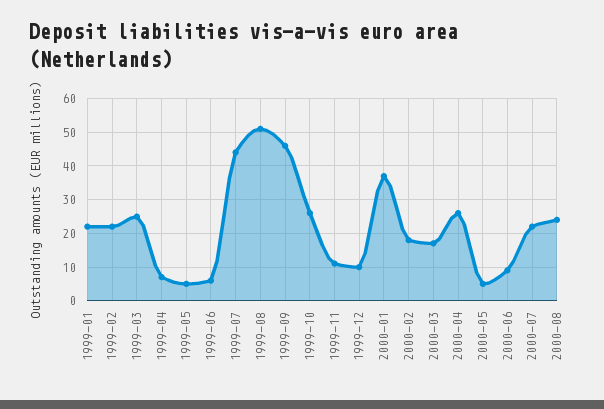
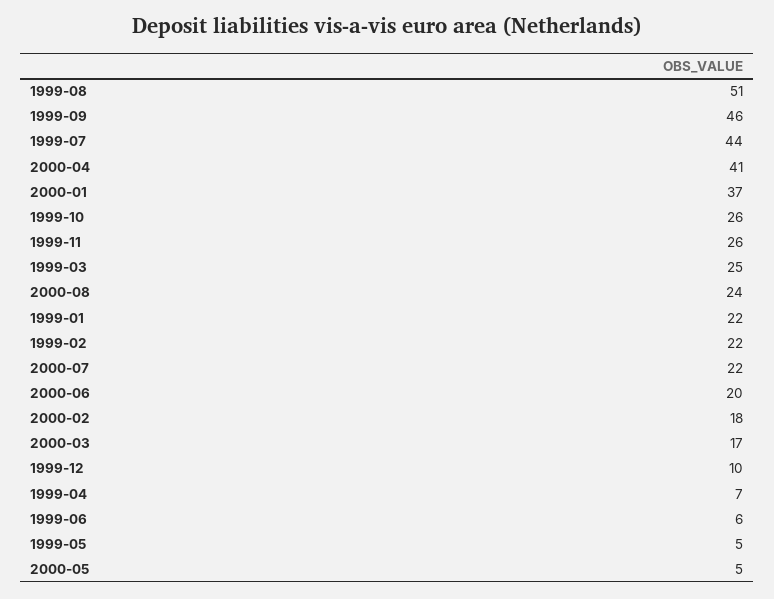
1999-11: 10 -> 26
2000-04: 25 -> 41
2000-06: 10 -> 20

